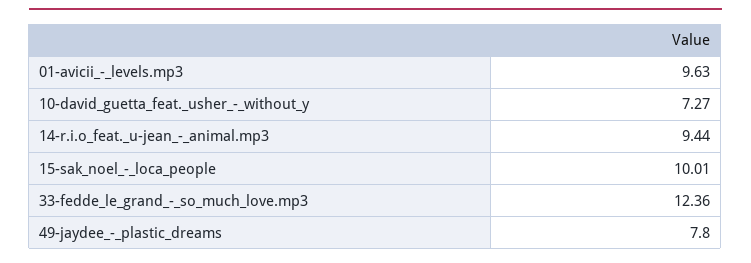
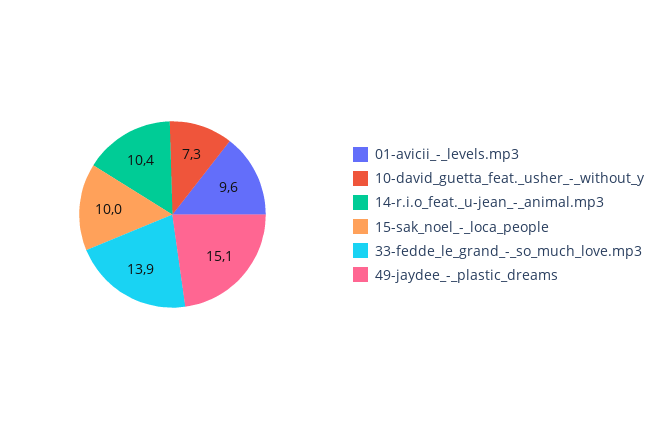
14-r.i.o_feat._u-jean_-_animal.mp3: 9.44 -> 10.4
33-fedde_le_grand_-_so_much_love.mp3: 12.36 -> 13.9
49-jaydee_-_plastic_dreams: 7.8 -> 15.1

